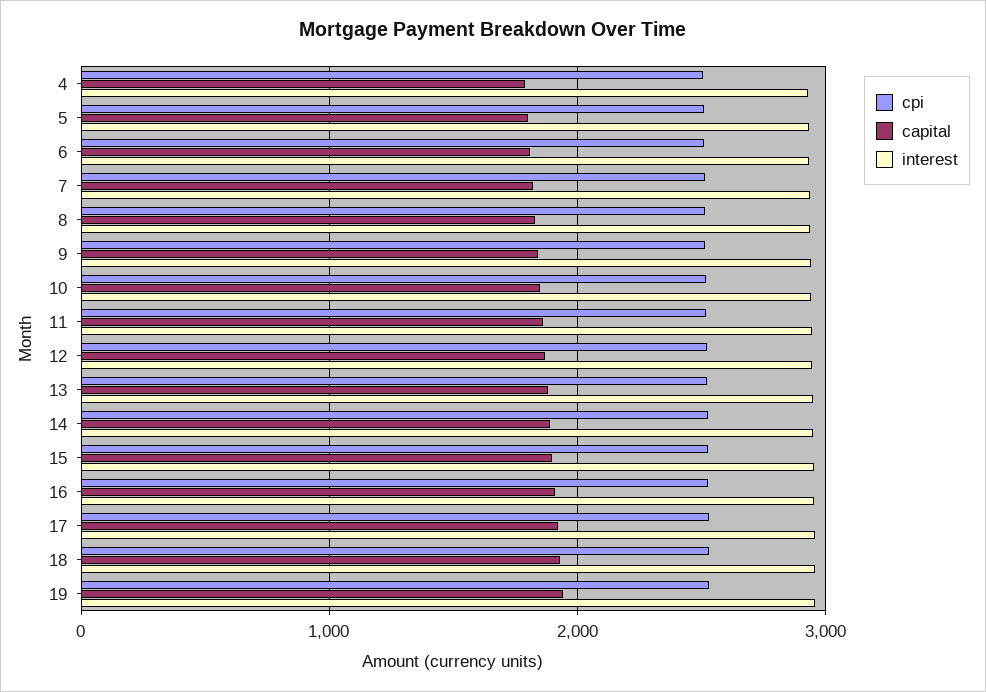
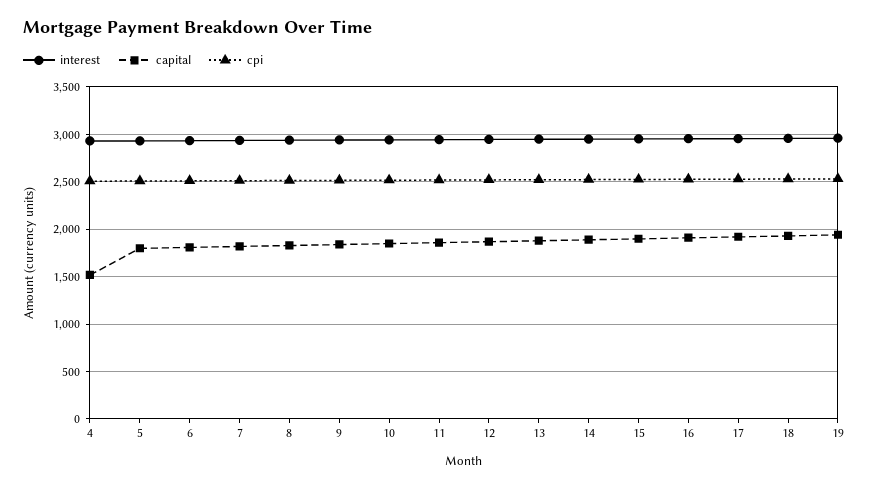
capital, 4: 1800 -> 1500

